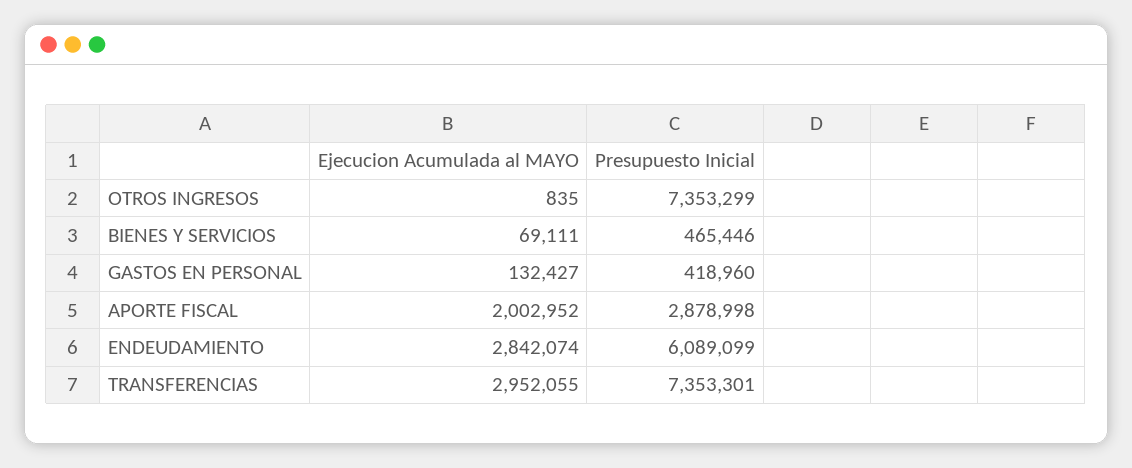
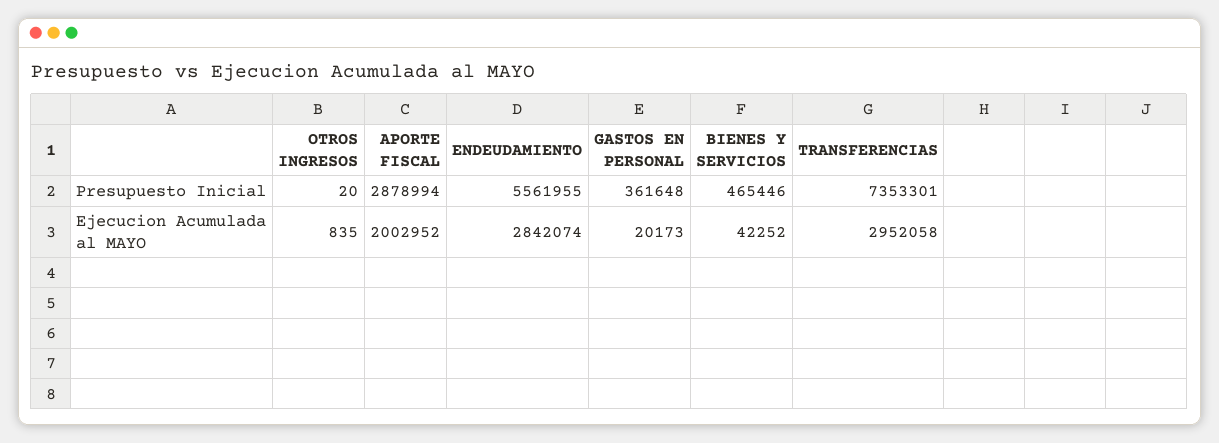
Presupuesto Inicial, OTROS INGRESOS: 7353299 -> 20
Ejecucion Acumulada al MAYO, BIENES Y SERVICIOS: 69111 -> 42252
Ejecucion Acumulada al MAYO, GASTOS EN PERSONAL: 132427 -> 20173
Presupuesto Inicial, GASTOS EN PERSONAL: 418960 -> 361648
Presupuesto Inicial, APORTE FISCAL: 2878998 -> 2878994
Presupuesto Inicial, ENDEUDAMIENTO: 6089099 -> 5561955
Ejecucion Acumulada al MAYO, TRANSFERENCIAS: 2952055 -> 2952058

